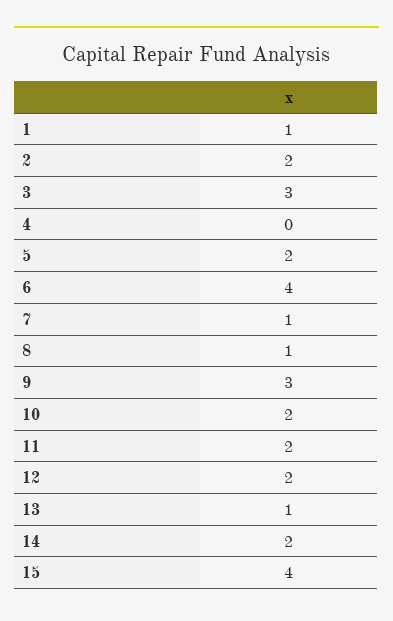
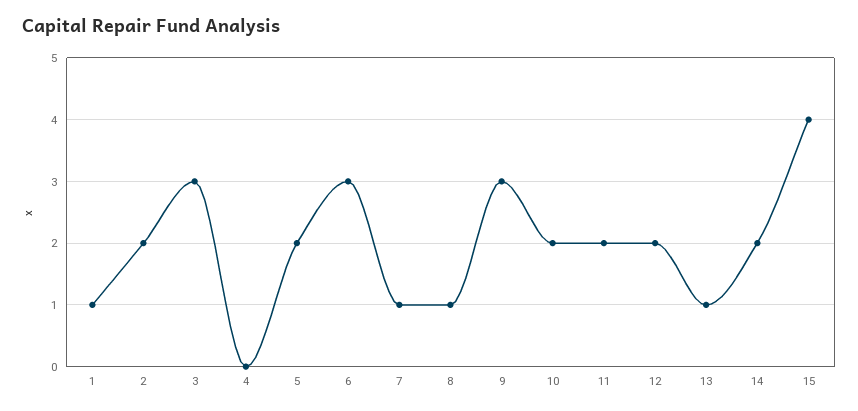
6: 4 -> 3

